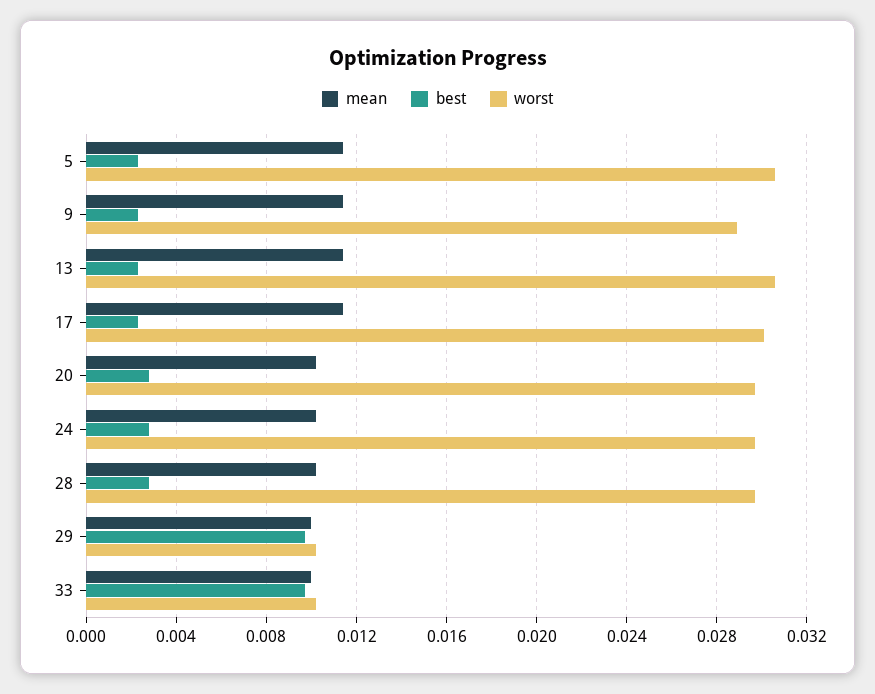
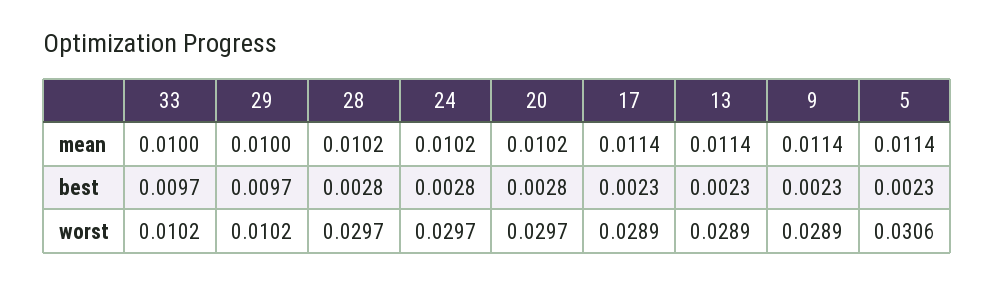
worst, 13: 0.0305 -> 0.0289
worst, 17: 0.03 -> 0.0289

